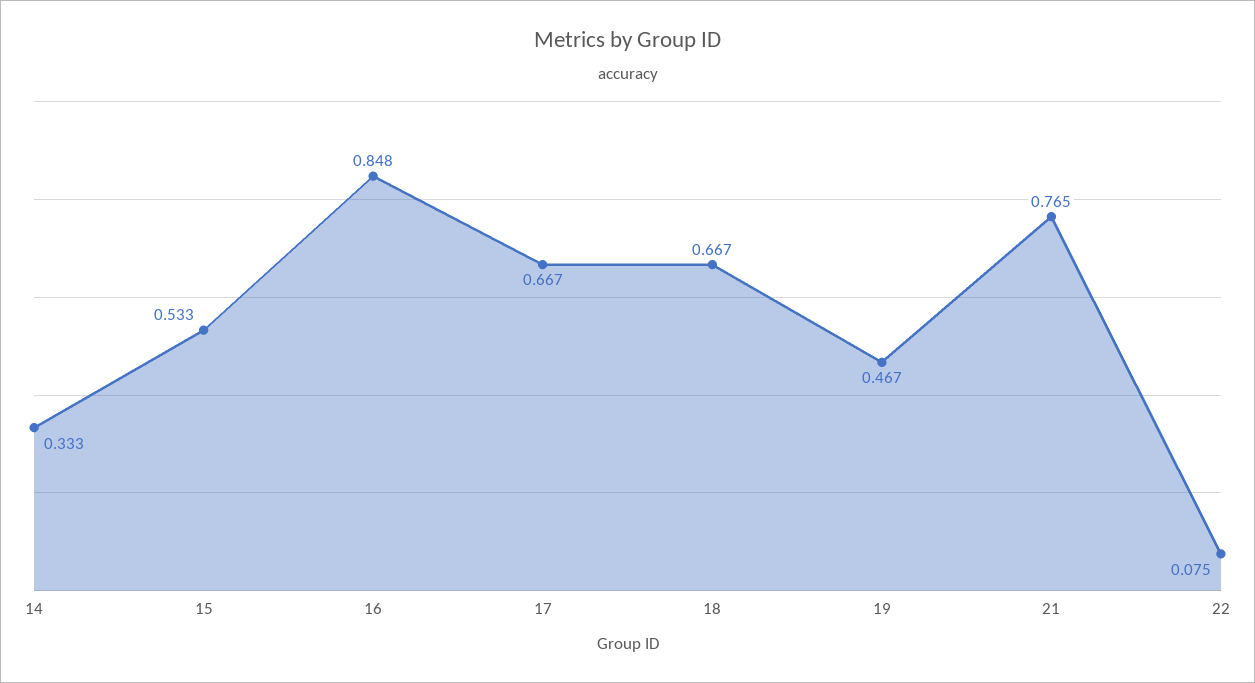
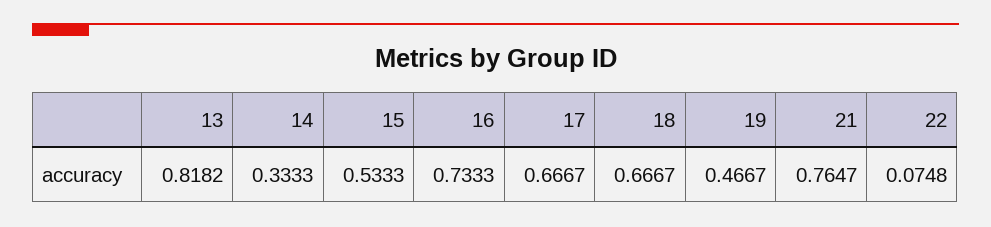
16: 0.848 -> 0.7333
13: none -> 0.8182

